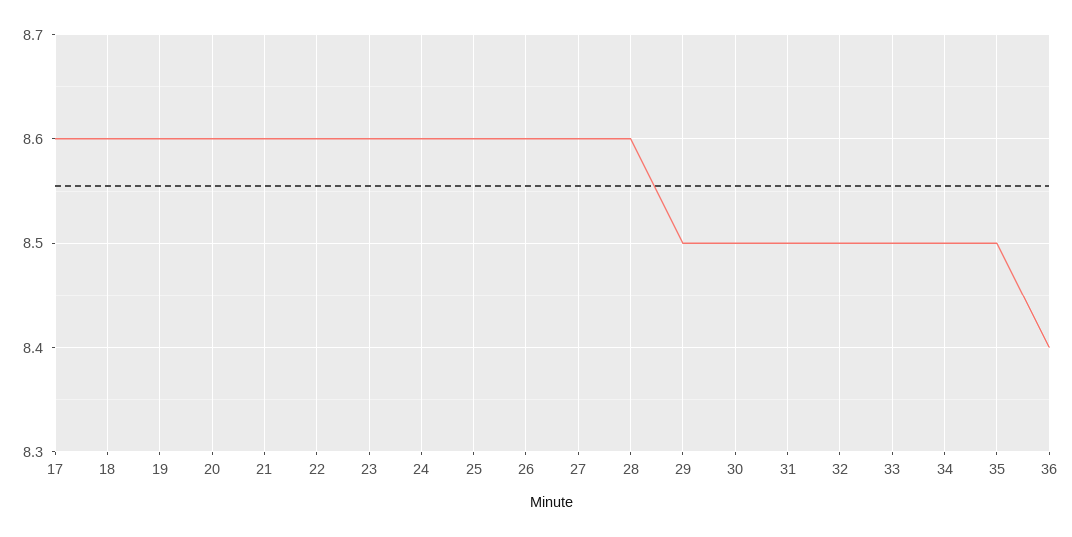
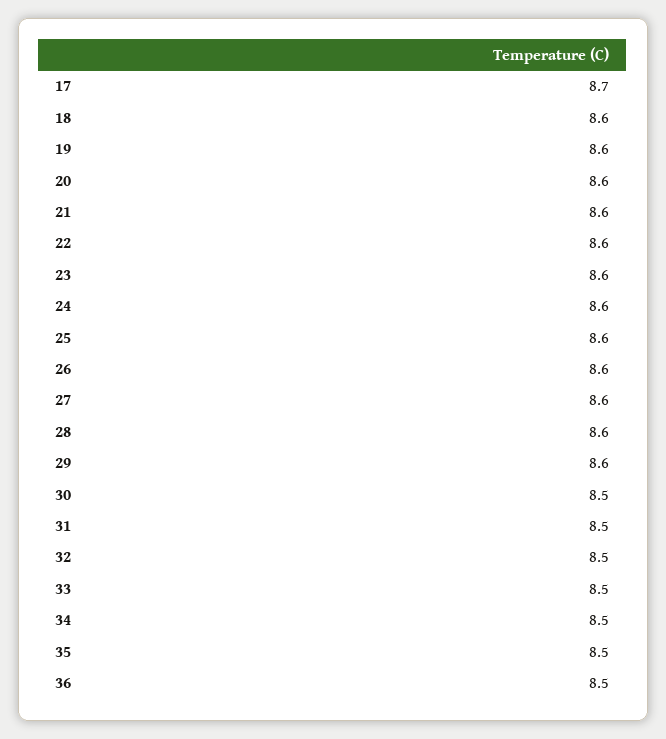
17: 8.6 -> 8.7
29: 8.5 -> 8.6
36: 8.4 -> 8.5

